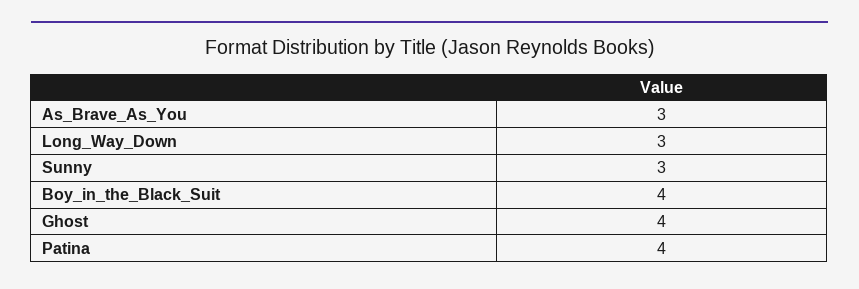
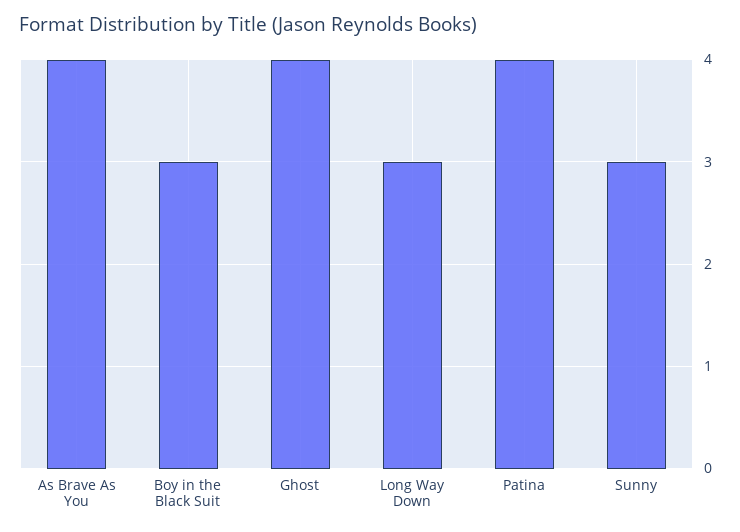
As_Brave_As_You: 3 -> 4
Boy_in_the_Black_Suit: 4 -> 3

